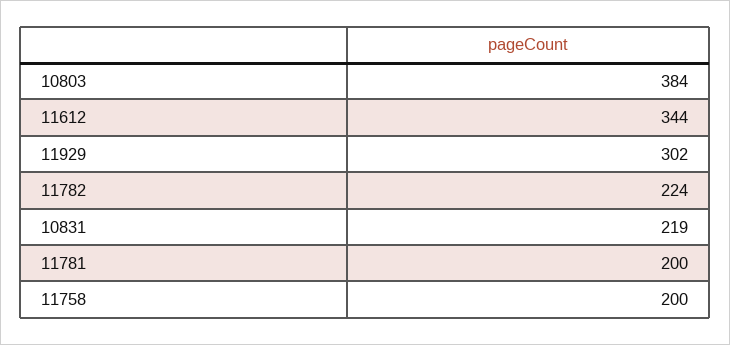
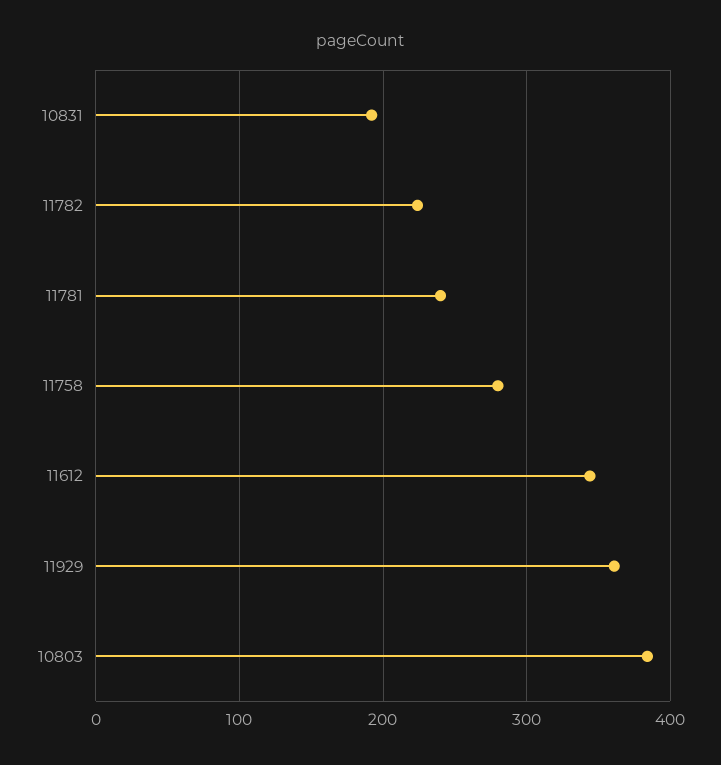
11929: 302 -> 360
10831: 219 -> 190
11781: 200 -> 240
11758: 200 -> 280

